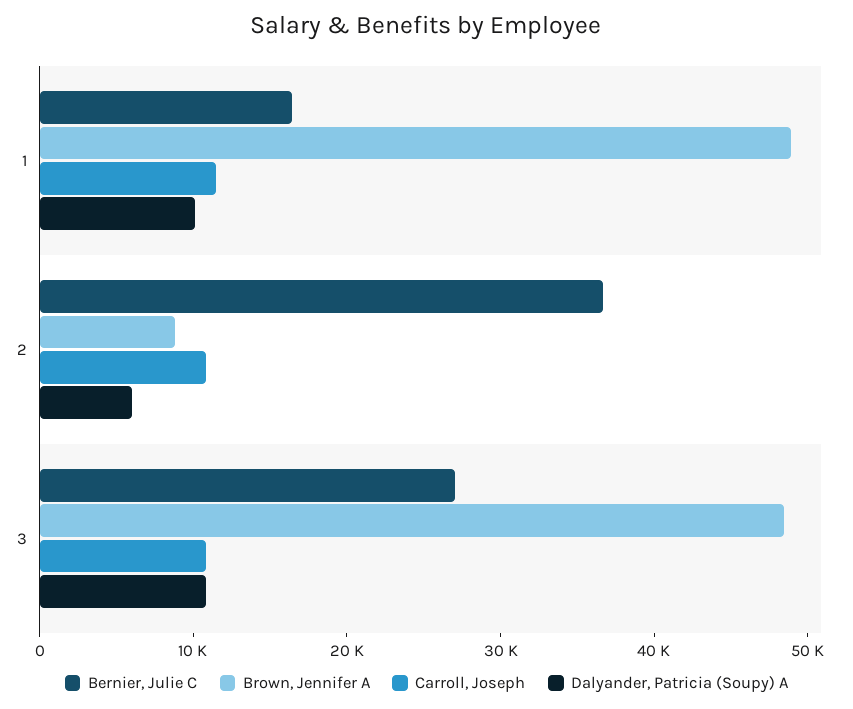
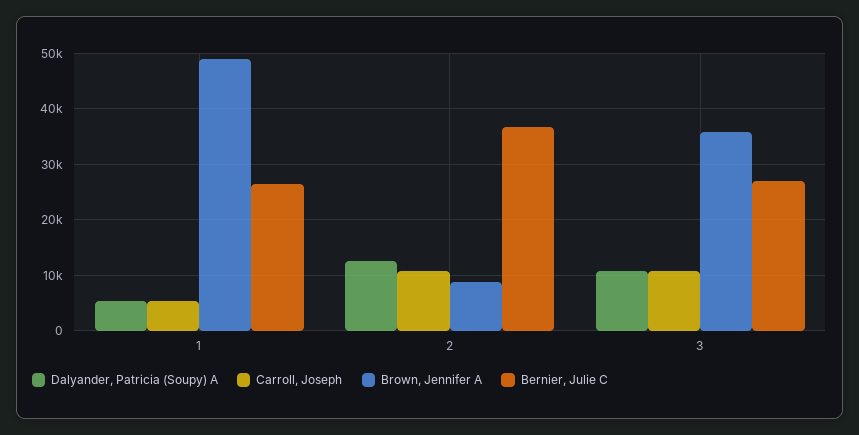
Bernier, Julie C, 1: 16000 -> 26000
Carroll, Joseph, 1: 12000 -> 6000
Dalyander, Patricia (Soupy) A, 1: 10000 -> 6000
Dalyander, Patricia (Soupy) A, 2: 6000 -> 12000
Brown, Jennifer A, 3: 48000 -> 36000

